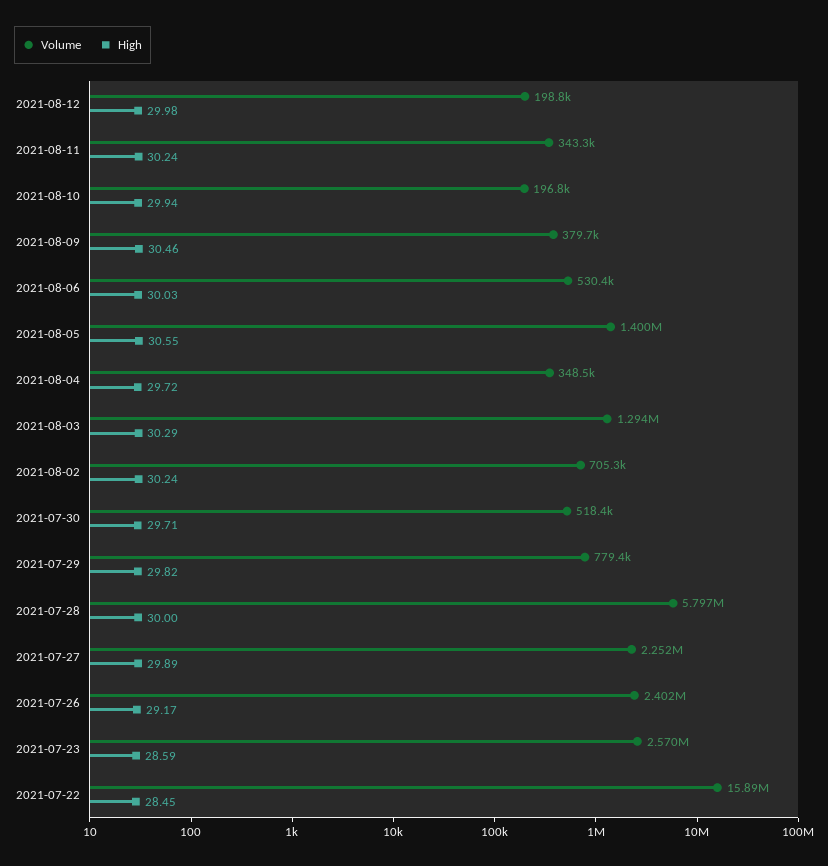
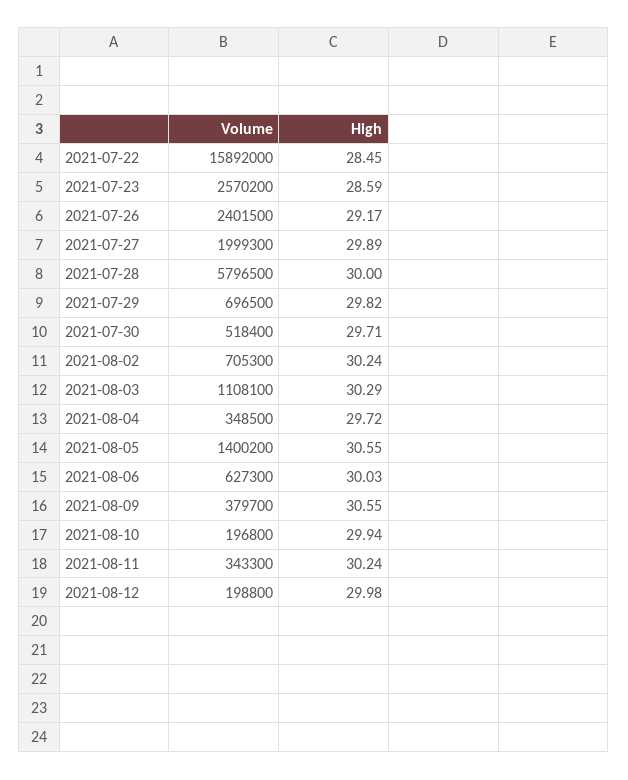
High, 2021-08-09: 30.46 -> 30.55
Volume, 2021-08-06: 530400 -> 627300
Volume, 2021-08-03: 1294000 -> 1108100
Volume, 2021-07-29: 779400 -> 696500
Volume, 2021-07-27: 2252000 -> 1999300

